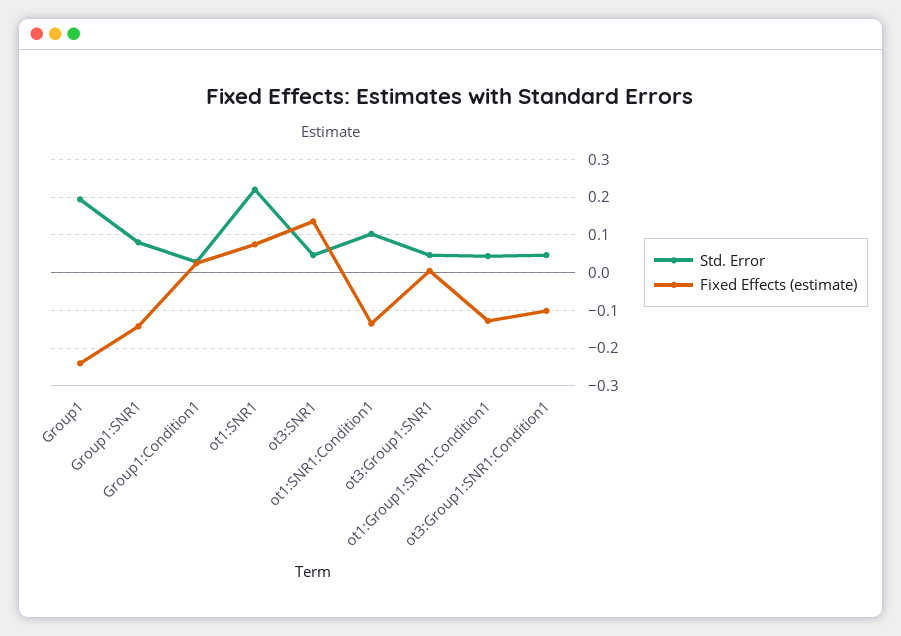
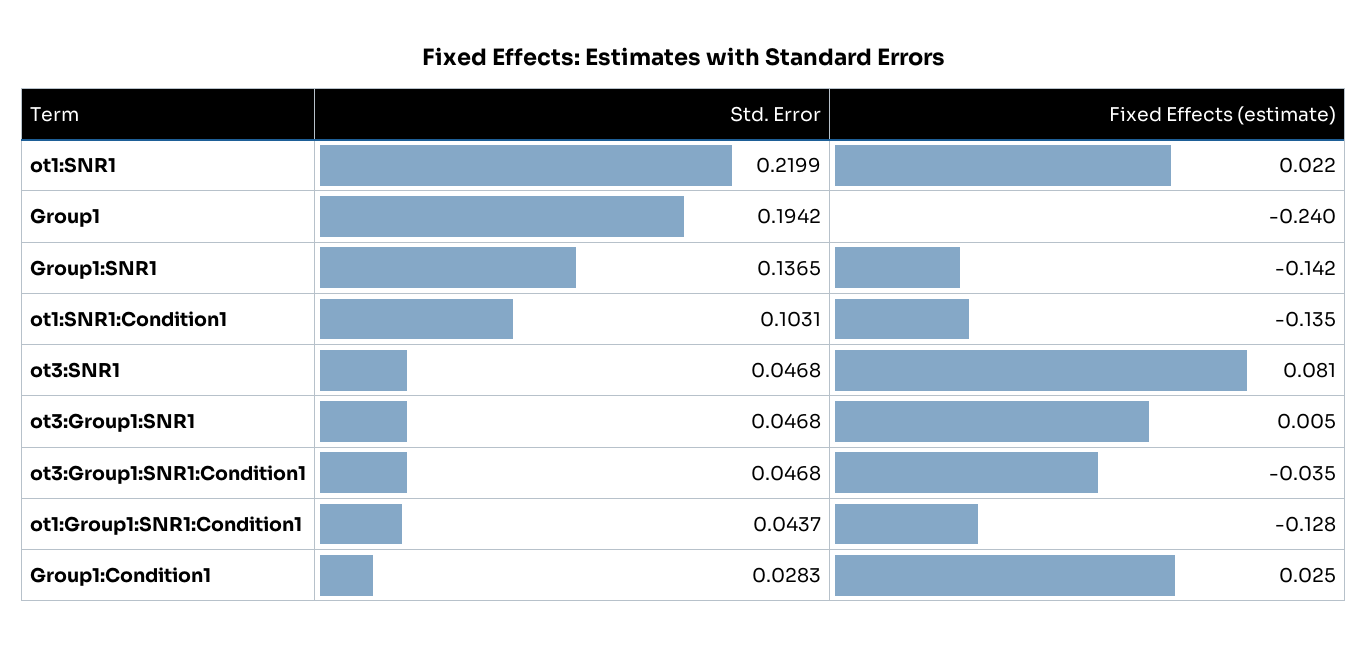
Std. Error, Group1:SNR1: 0.08 -> 0.1365
Fixed Effects (estimate), ot1:SNR1: 0.08 -> 0.022
Fixed Effects (estimate), ot3:SNR1: 0.14 -> 0.081
Fixed Effects (estimate), ot3:Group1:SNR1:Condition1: -0.1 -> -0.035

